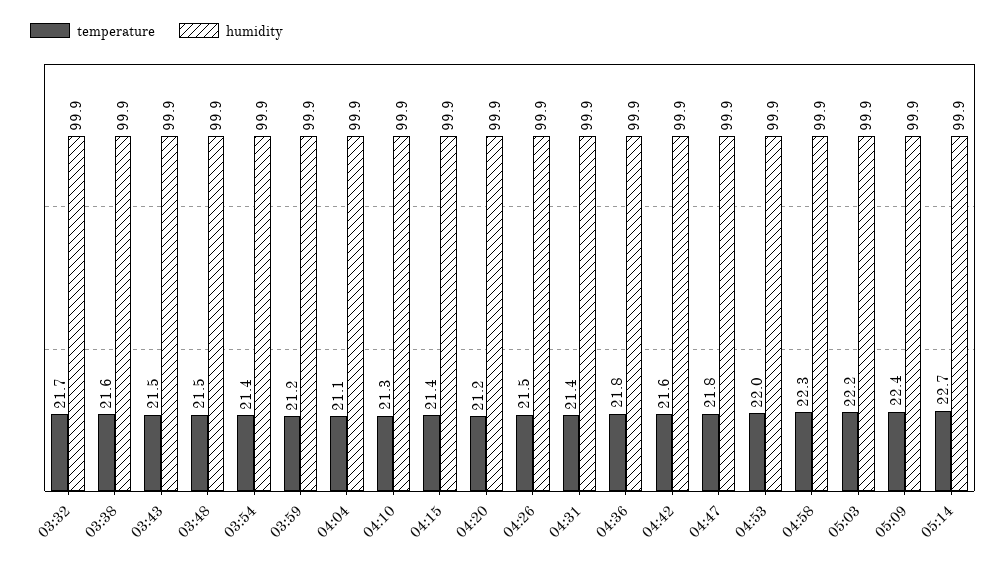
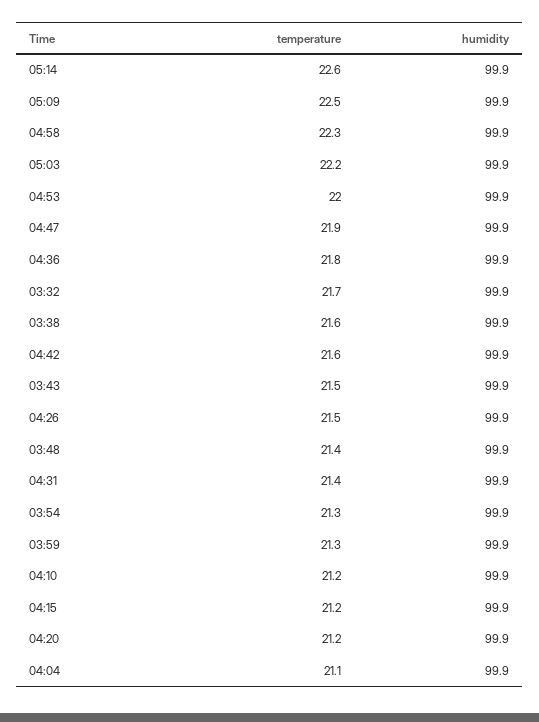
temperature, 03:48: 21.5 -> 21.4
temperature, 03:54: 21.4 -> 21.3
temperature, 03:59: 21.2 -> 21.3
temperature, 04:10: 21.3 -> 21.2
temperature, 04:15: 21.4 -> 21.2
temperature, 04:47: 21.8 -> 21.9
temperature, 05:09: 22.4 -> 22.5
temperature, 05:14: 22.7 -> 22.6

